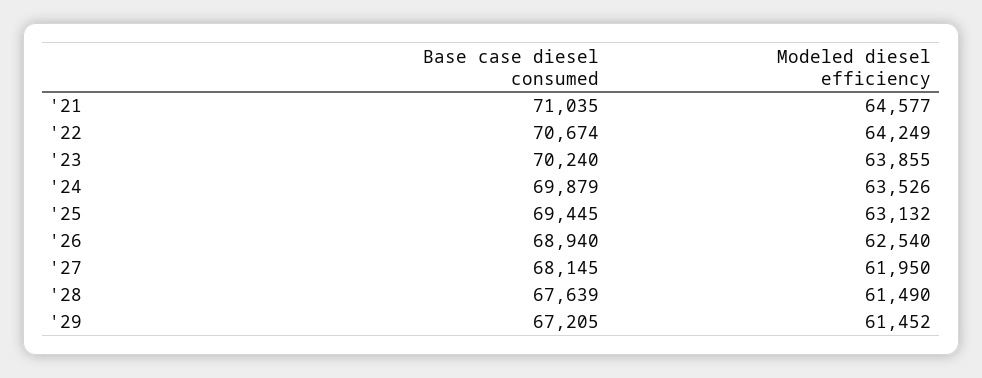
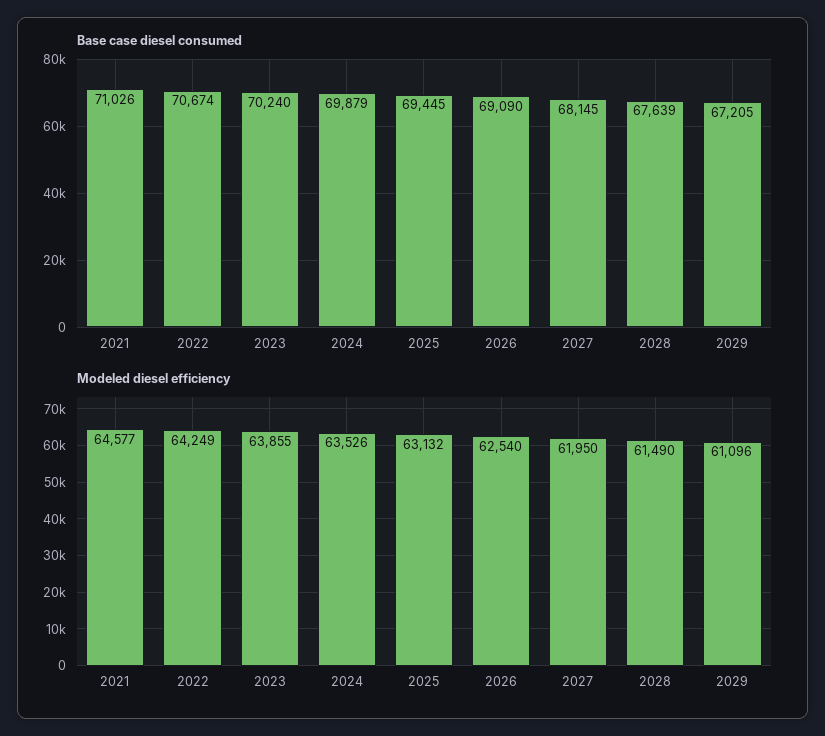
Base case diesel consumed, '21: 71035 -> 71026
Base case diesel consumed, '26: 68940 -> 69090
Modeled diesel efficiency, '29: 61452 -> 61096

